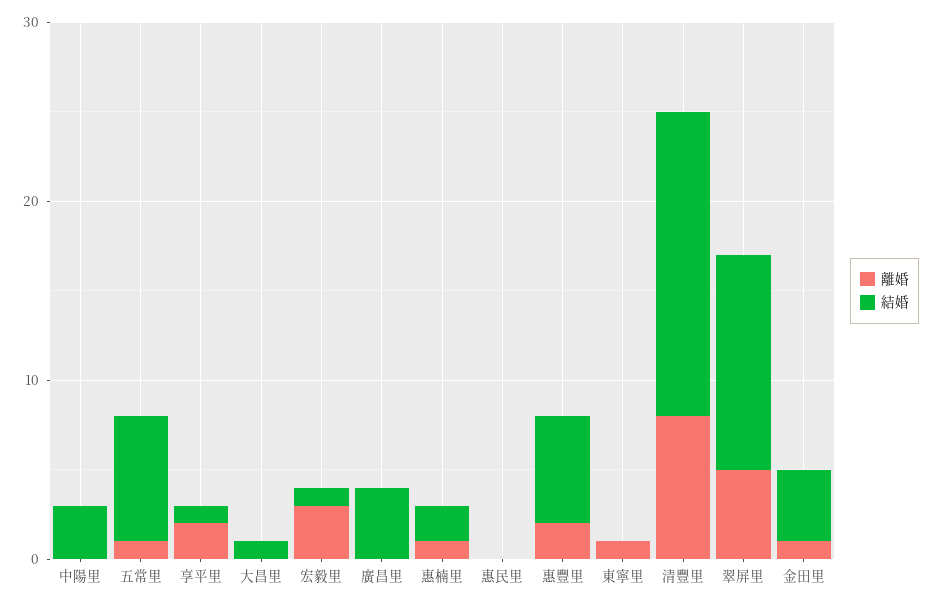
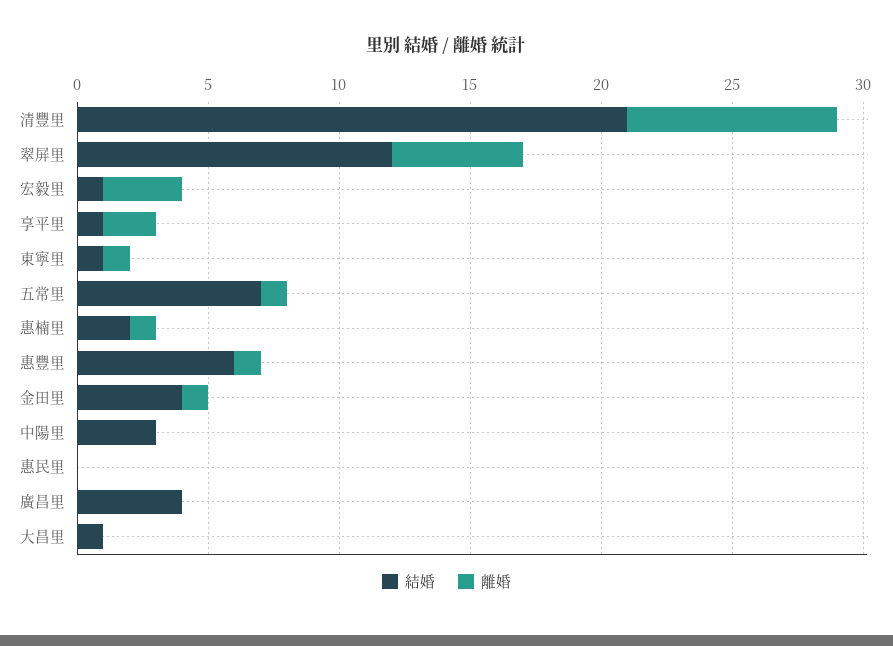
離婚, 惠豐里: 2 -> 1
結婚, 東寧里: 0 -> 1
結婚, 清豐里: 17 -> 21

